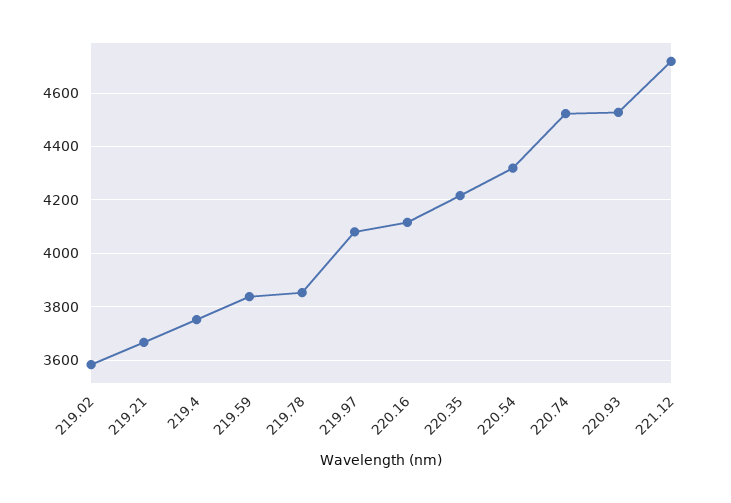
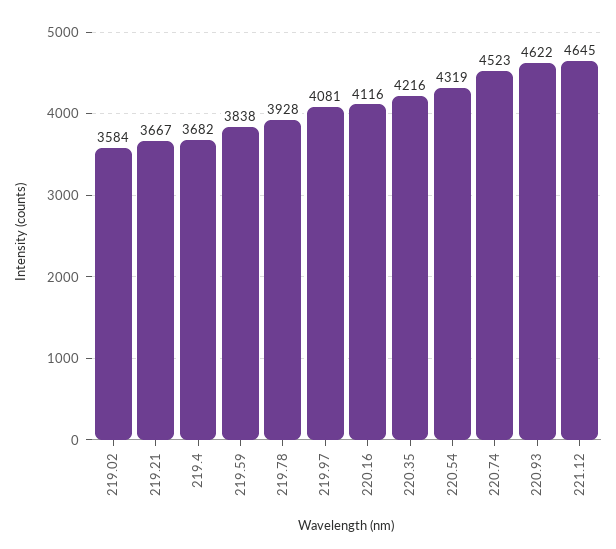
219.4: 3750 -> 3682
219.78: 3850 -> 3928
220.93: 4525 -> 4622
221.12: 4725 -> 4645

